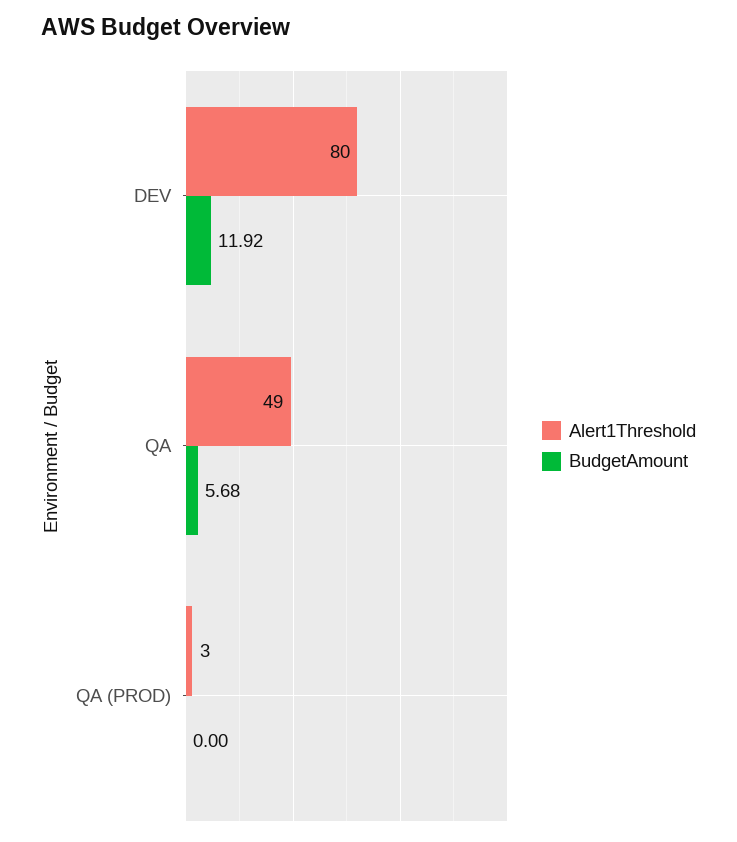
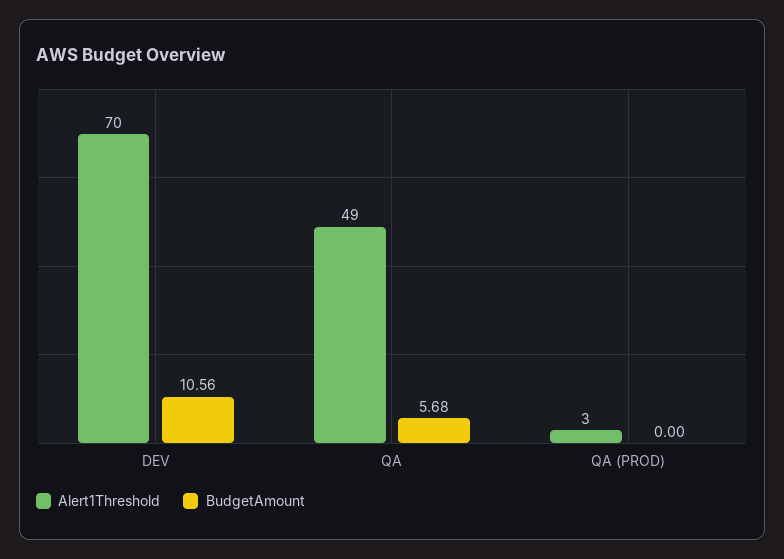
Alert1Threshold, DEV: 80 -> 70
BudgetAmount, DEV: 11.92 -> 10.56

